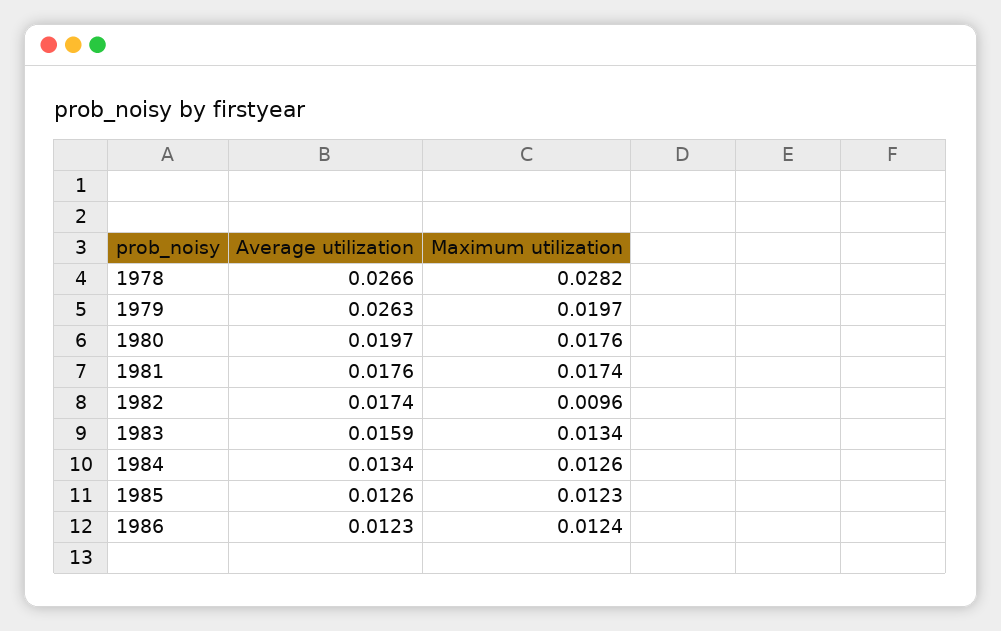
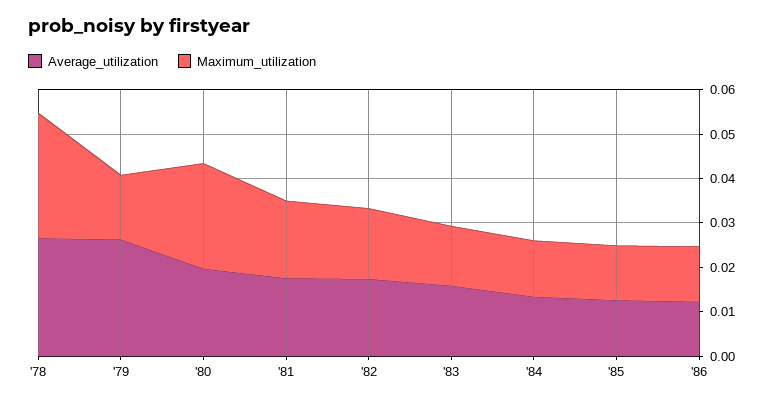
Maximum utilization, 1979: 0.0197 -> 0.014
Maximum utilization, 1980: 0.0176 -> 0.024
Maximum utilization, 1982: 0.0096 -> 0.016

